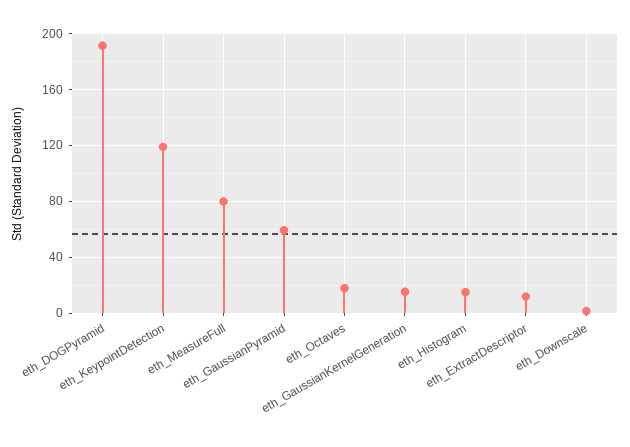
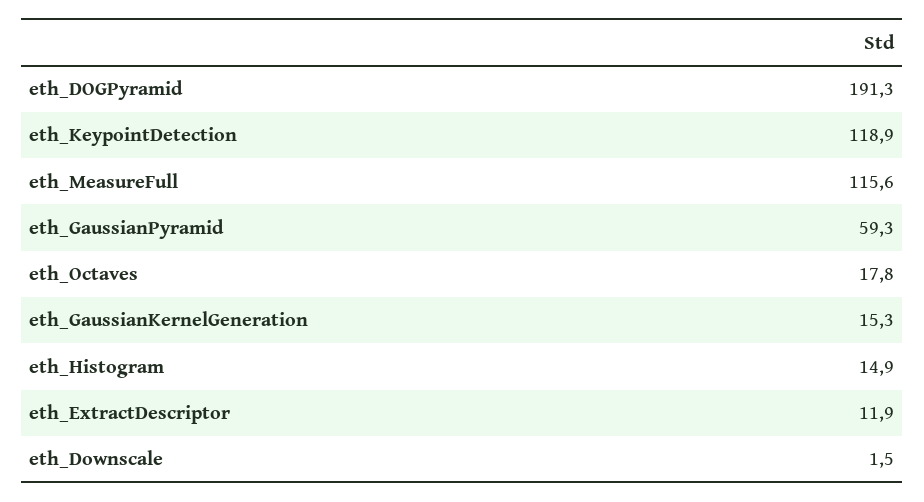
eth_MeasureFull: 80 -> 115.6

